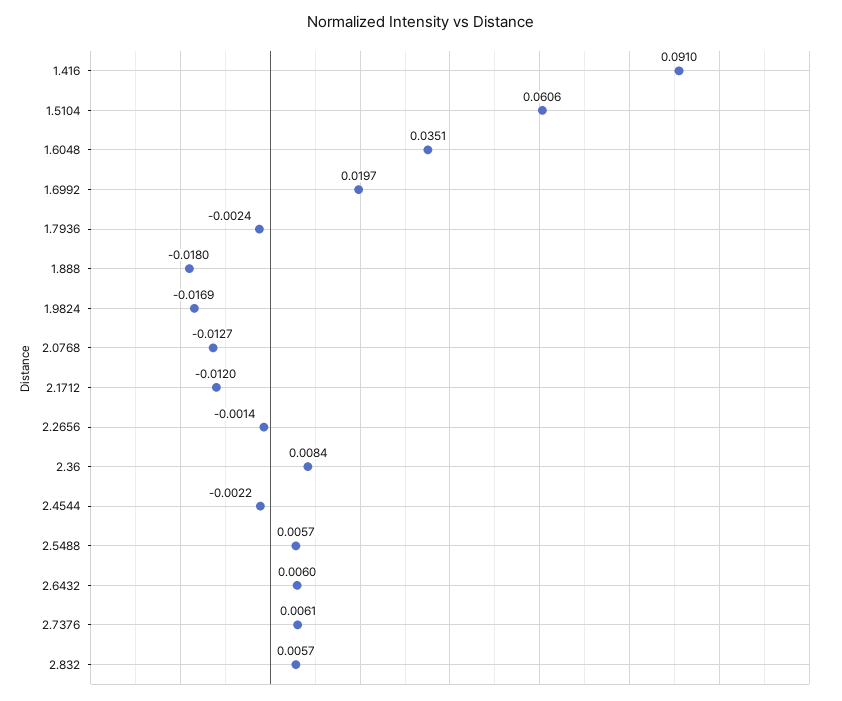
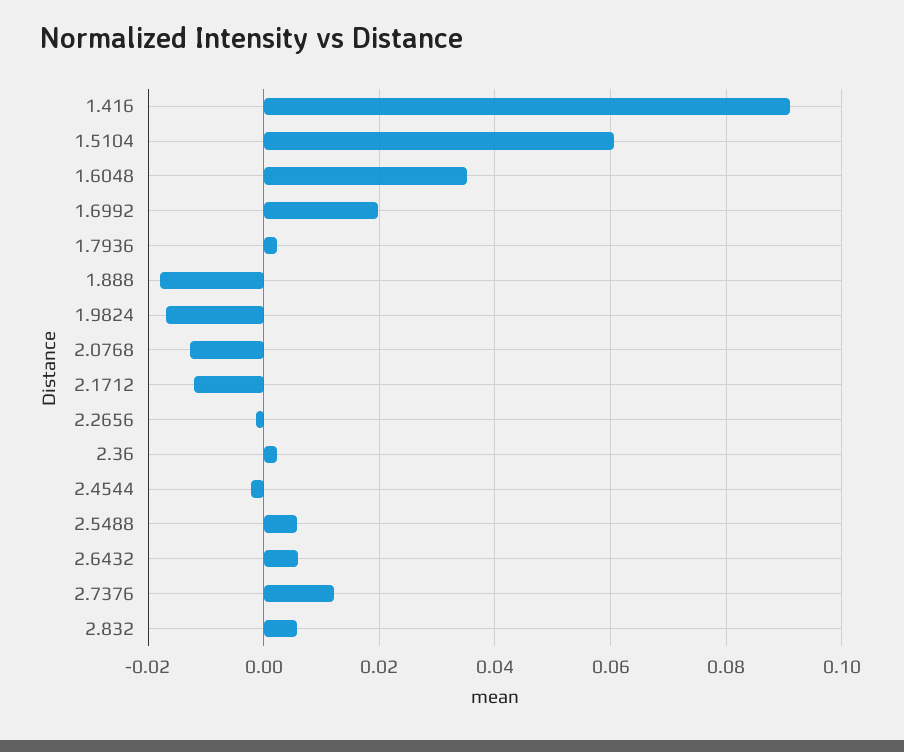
1.7936: -0.0024 -> 0.002
2.36: 0.0084 -> 0.002
2.7376: 0.0061 -> 0.012

